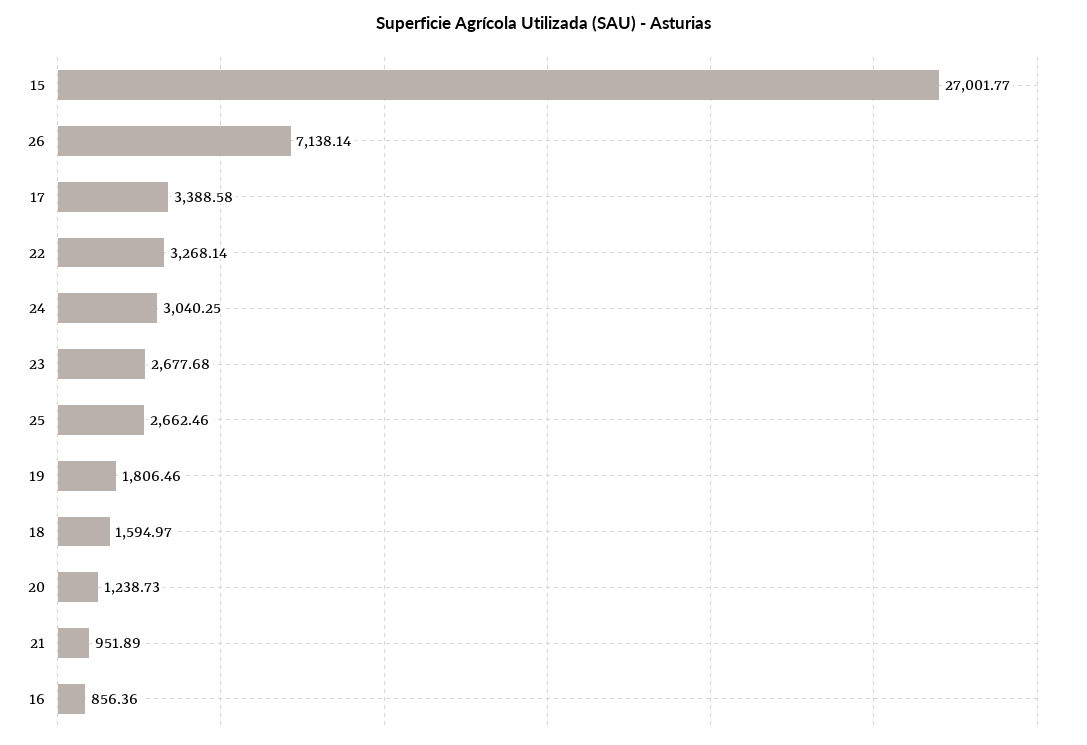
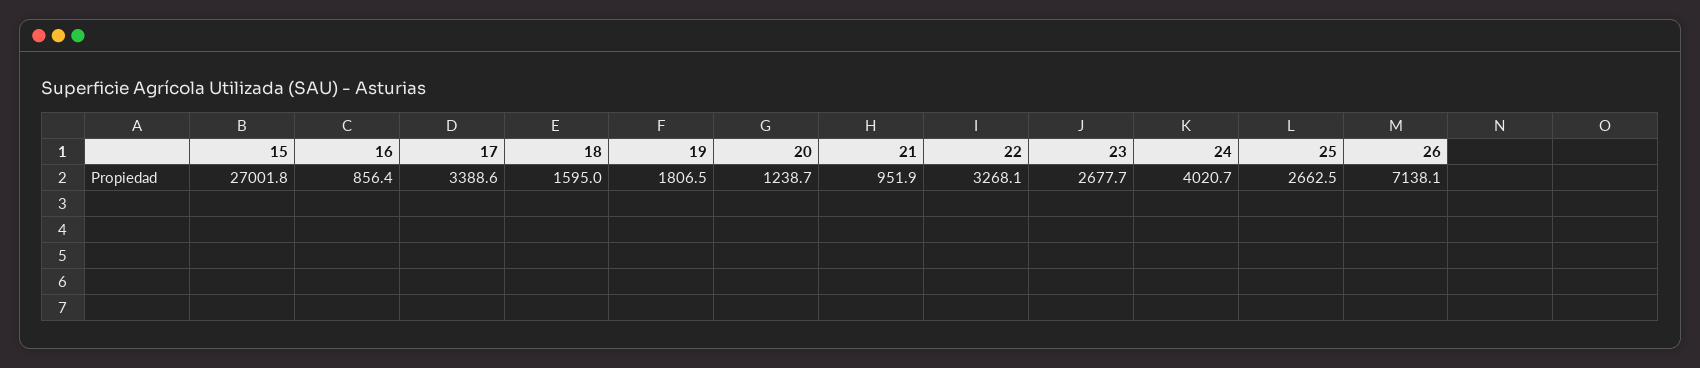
24: 3040.25 -> 4020.7

